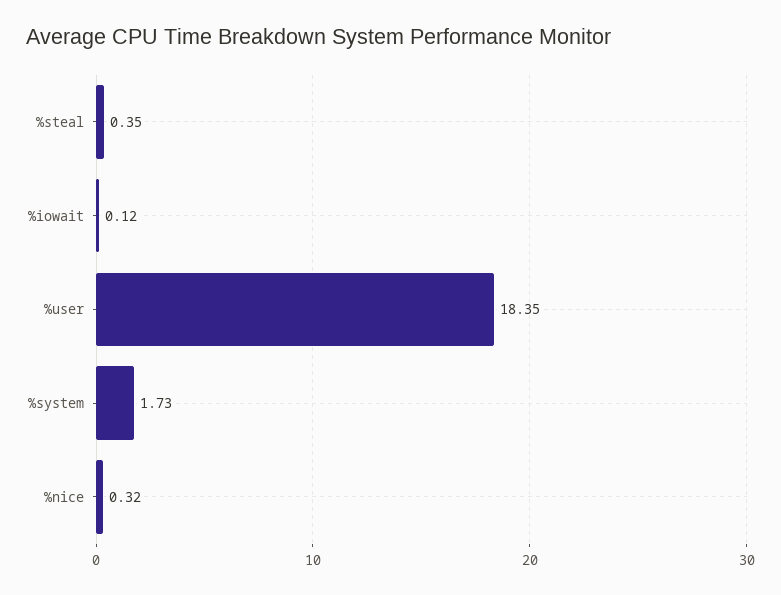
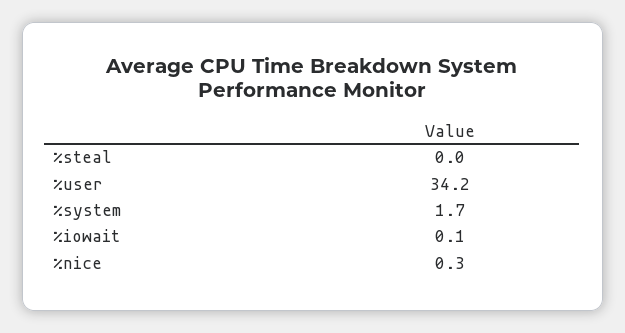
%steal: 0.35 -> 0
%user: 18.35 -> 34.2

